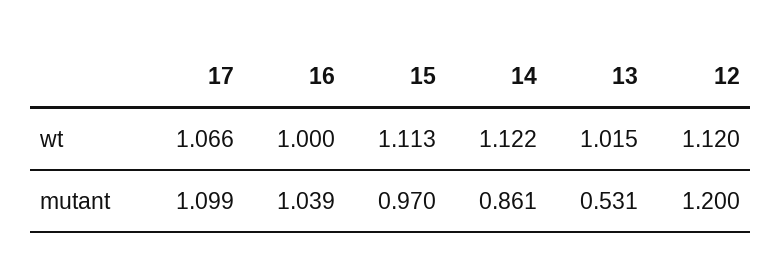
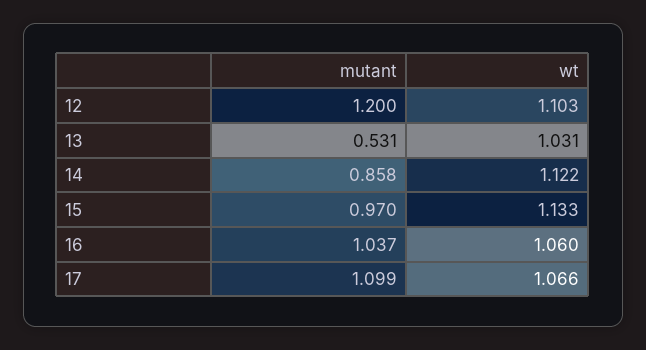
16, wt: 1 -> 1.06
15, wt: 1.113 -> 1.133
13, wt: 1.015 -> 1.031
12, wt: 1.12 -> 1.103
16, mutant: 1.039 -> 1.037
14, mutant: 0.861 -> 0.858

